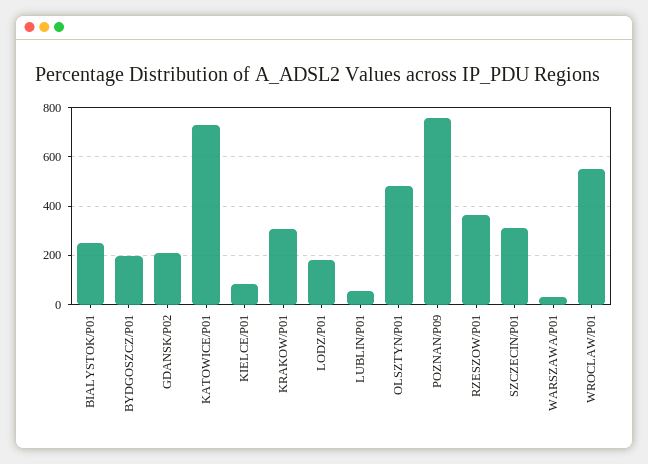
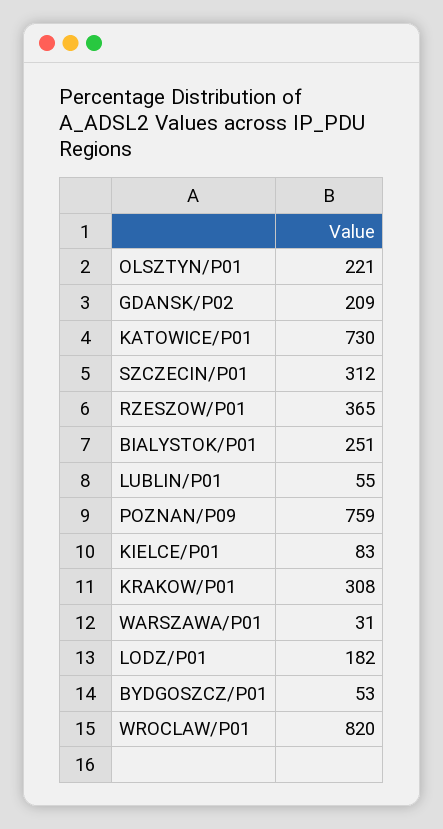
BYDGOSZCZ/P01: 200 -> 53
OLSZTYN/P01: 475 -> 221
WROCLAW/P01: 550 -> 820

